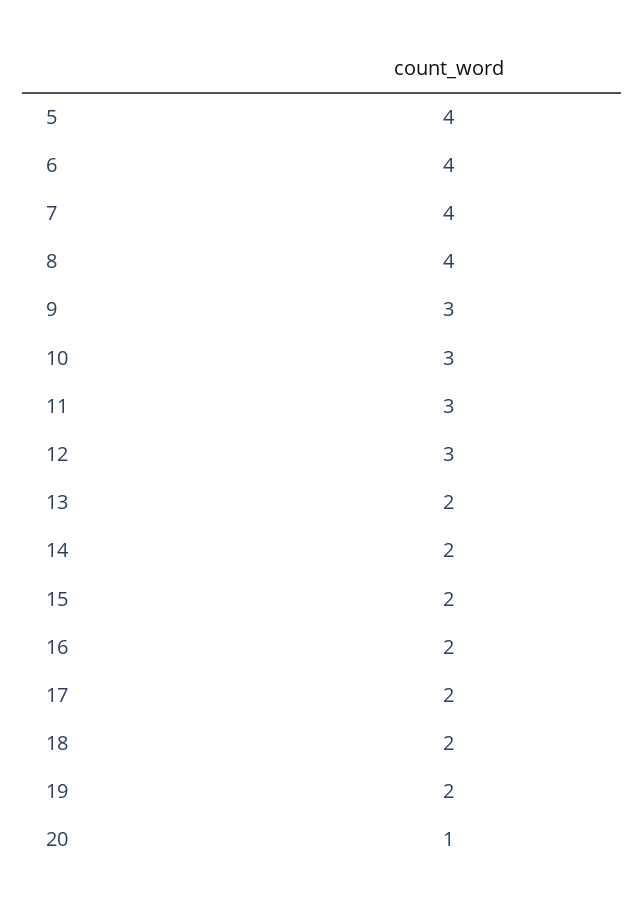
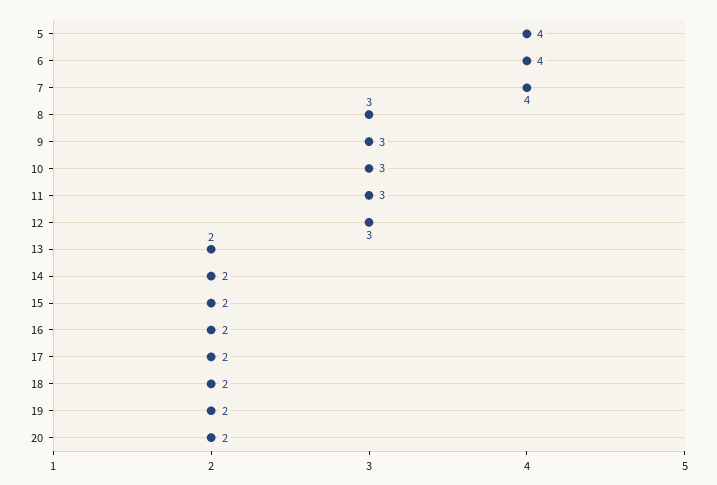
8: 4 -> 3
20: 1 -> 2

